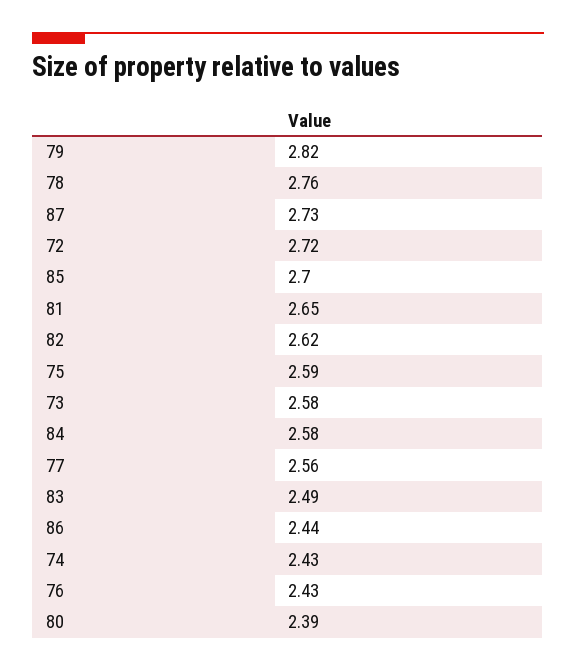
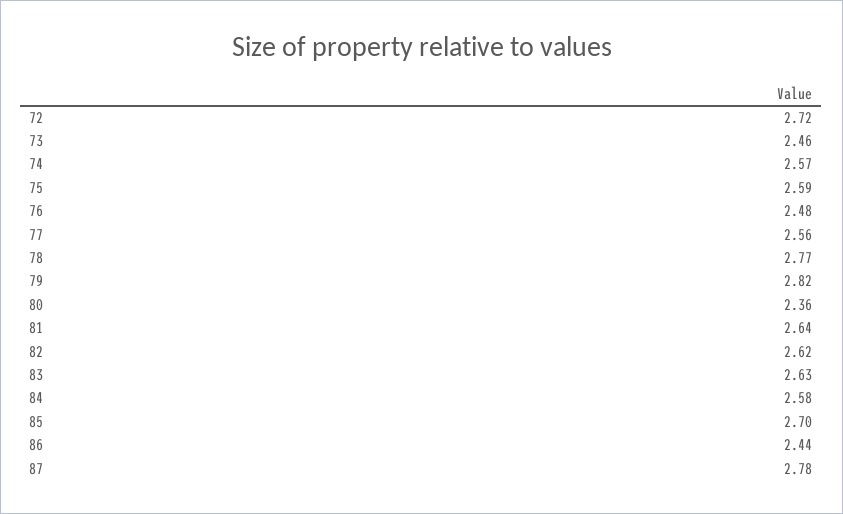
78: 2.76 -> 2.77
87: 2.73 -> 2.78
81: 2.65 -> 2.64
73: 2.58 -> 2.46
83: 2.49 -> 2.63
74: 2.43 -> 2.57
76: 2.43 -> 2.48
80: 2.39 -> 2.36

